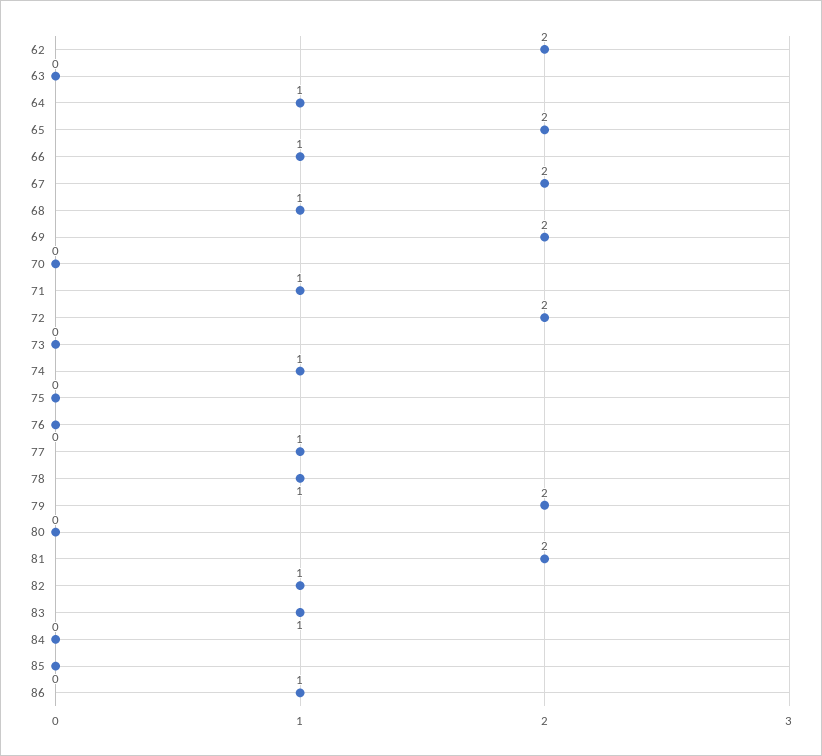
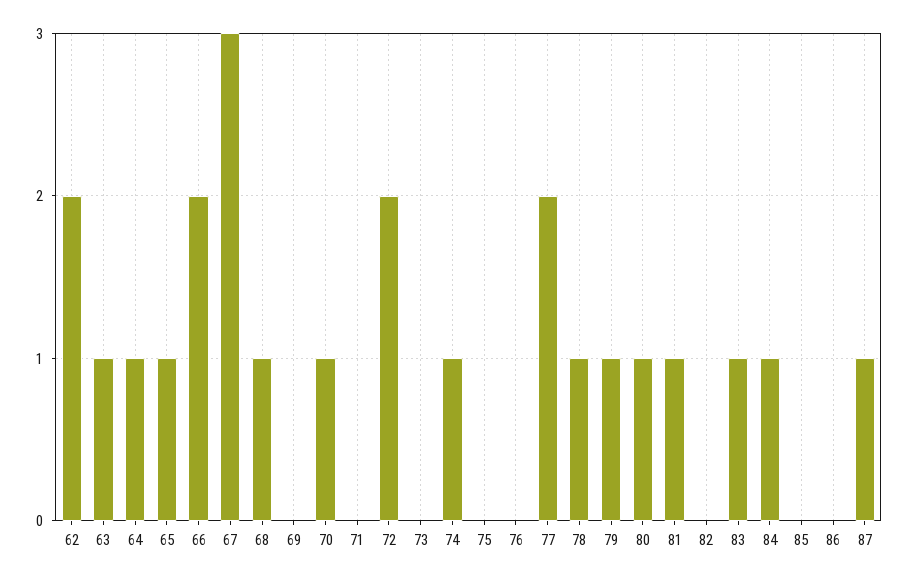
63: 0 -> 1
65: 2 -> 1
66: 1 -> 2
67: 2 -> 3
69: 2 -> 0
70: 0 -> 1
71: 1 -> 0
77: 1 -> 2
79: 2 -> 1
80: 0 -> 1
81: 2 -> 1
82: 1 -> 0
84: 0 -> 1
86: 1 -> 0
87: none -> 1

